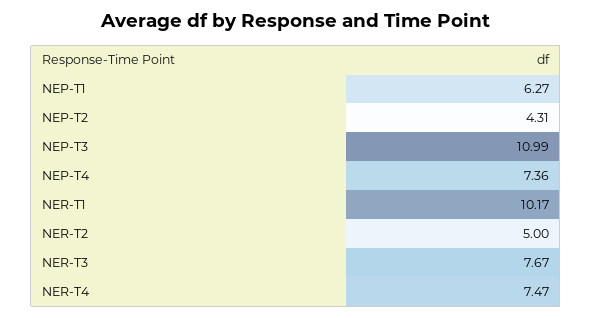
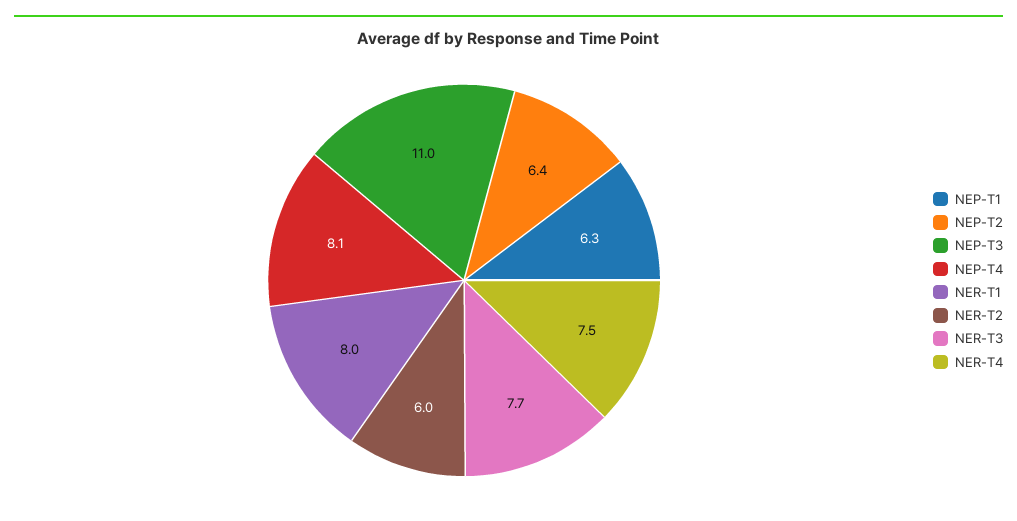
NEP-T2: 4.31 -> 6.4
NEP-T4: 7.36 -> 8.1
NER-T1: 10.17 -> 8
NER-T2: 5 -> 6

